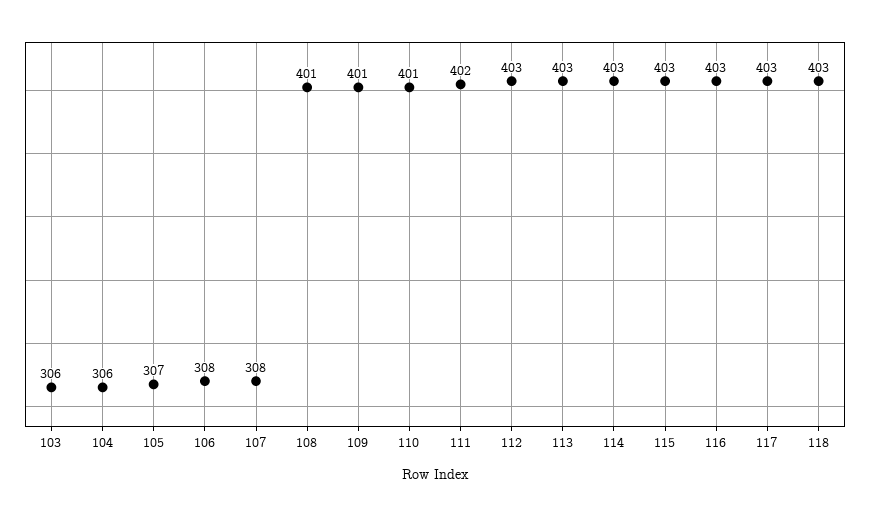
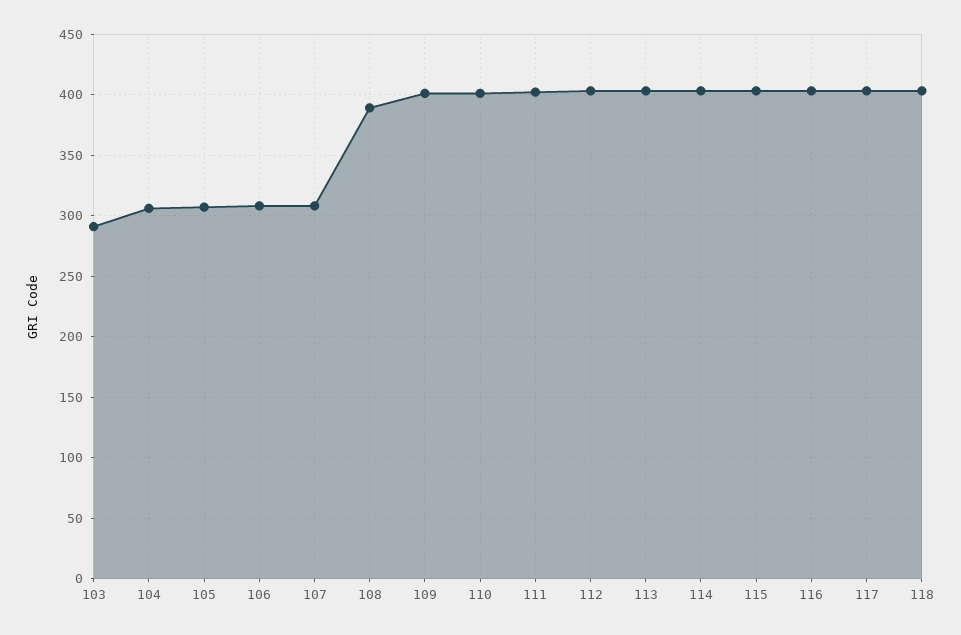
103: 306 -> 290
108: 401 -> 390

